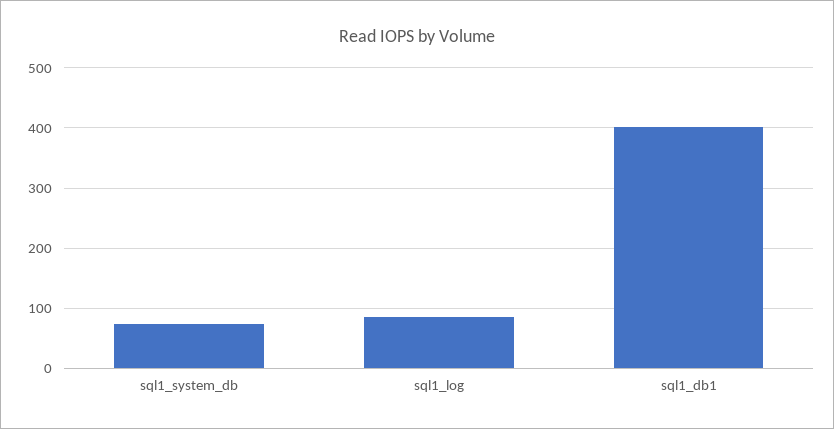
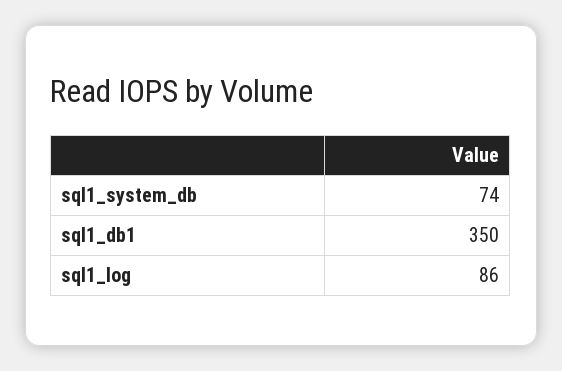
sql1_db1: 400 -> 350

